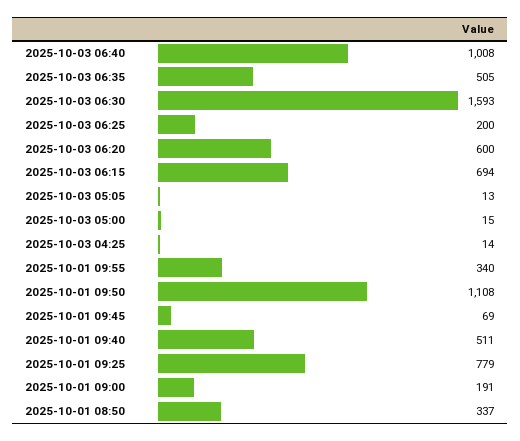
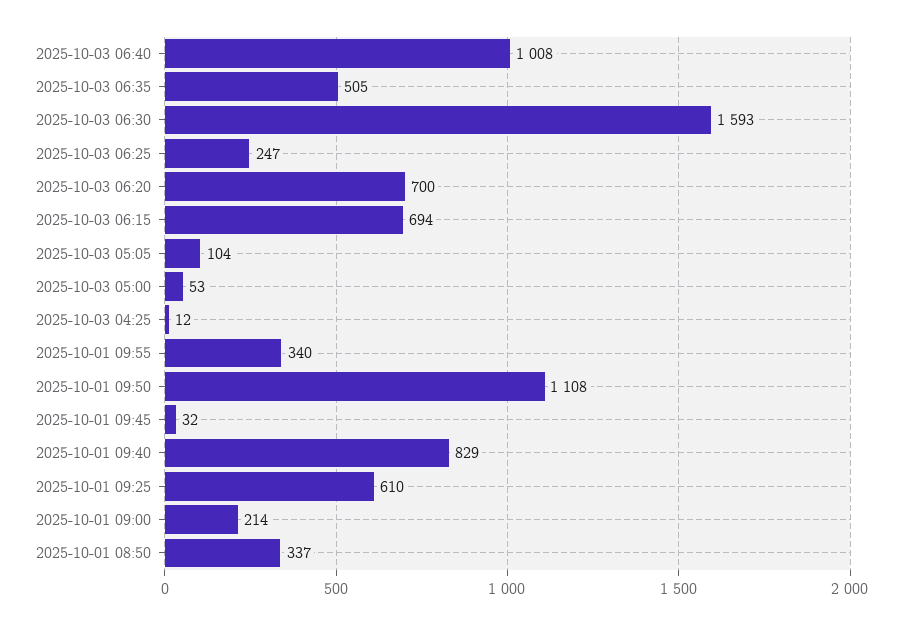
2025-10-03 06:25: 200 -> 247
2025-10-03 06:20: 600 -> 700
2025-10-03 05:05: 13 -> 104
2025-10-03 05:00: 15 -> 53
2025-10-03 04:25: 14 -> 12
2025-10-01 09:45: 69 -> 32
2025-10-01 09:40: 511 -> 829
2025-10-01 09:25: 779 -> 610
2025-10-01 09:00: 191 -> 214

